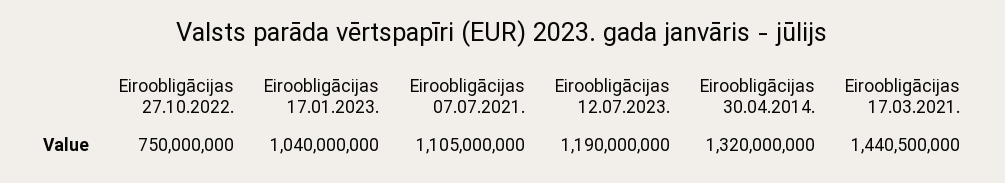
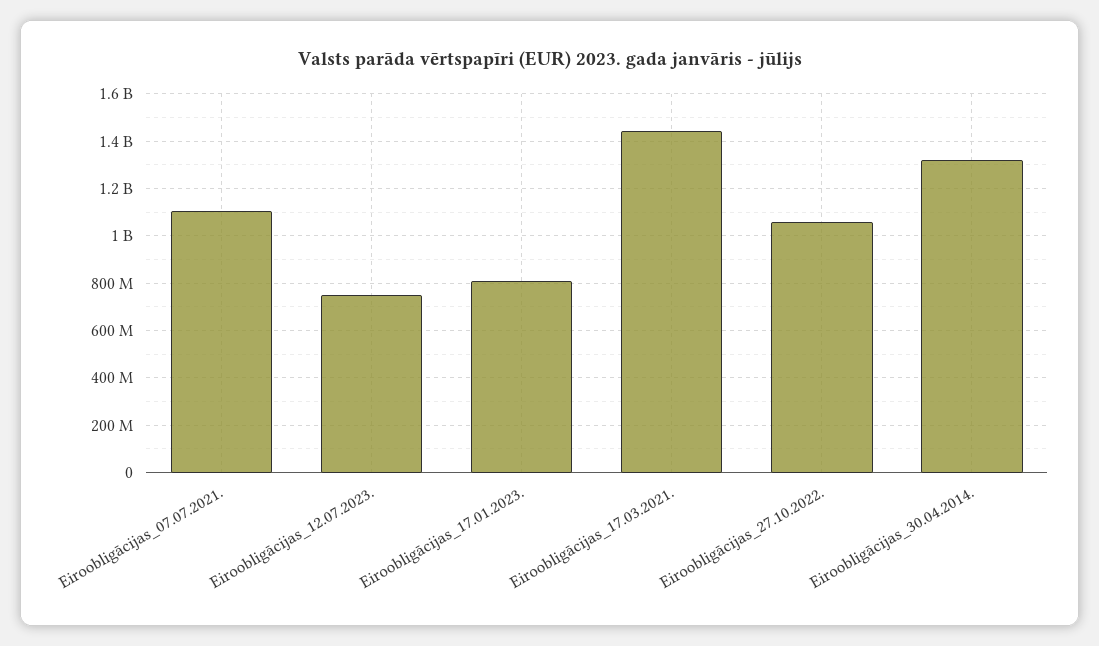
Eiroobligācijas 27.10.2022.: 750000000 -> 1050000000
Eiroobligācijas 17.01.2023.: 1040000000 -> 800000000
Eiroobligācijas 12.07.2023.: 1190000000 -> 750000000

